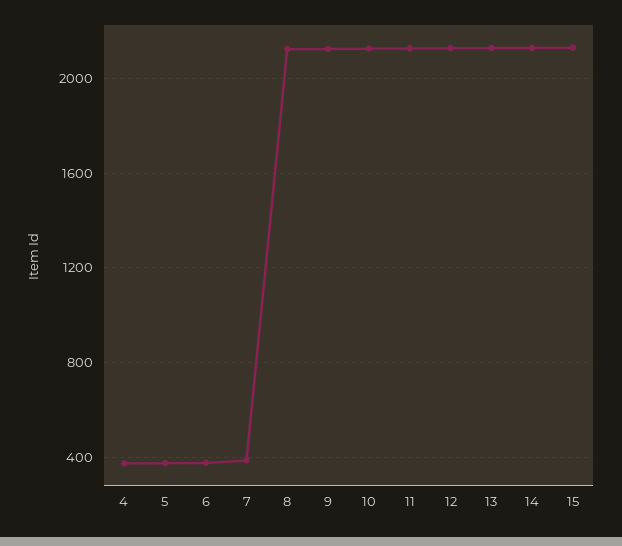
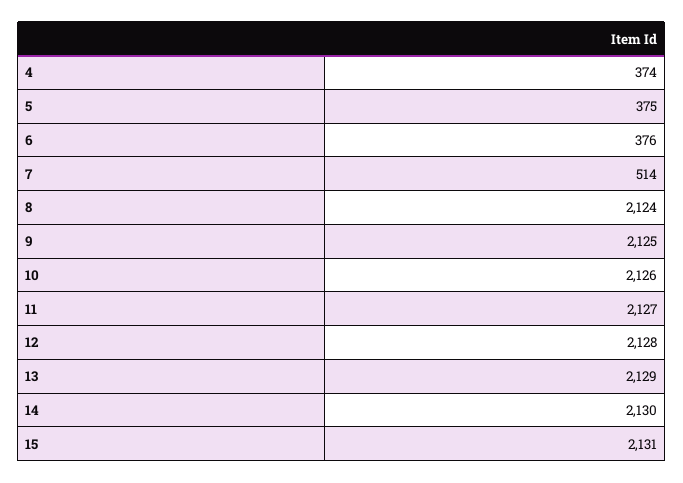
7: 400 -> 514

